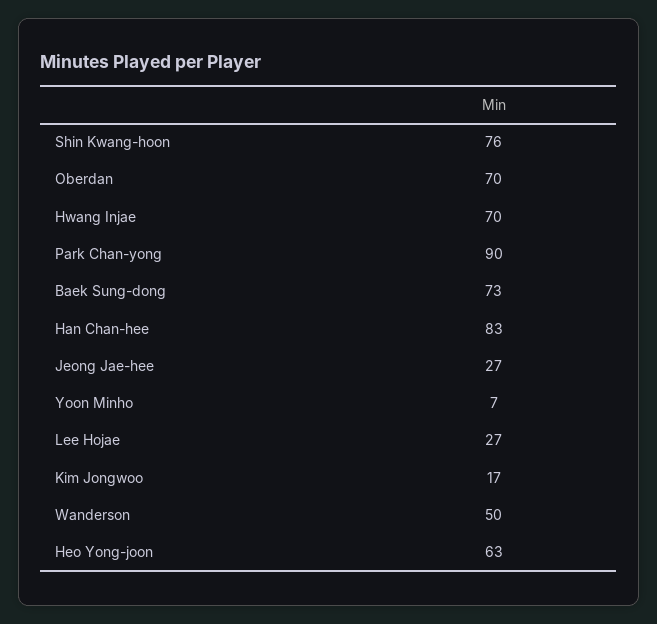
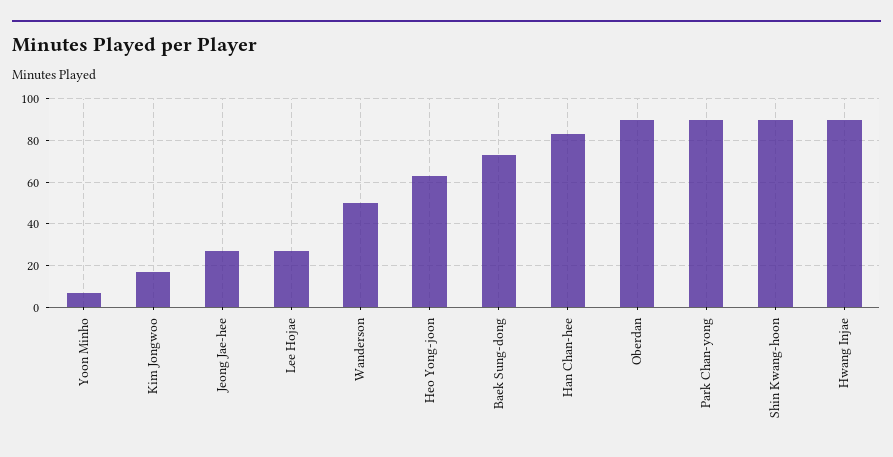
Shin Kwang-hoon: 76 -> 90
Oberdan: 70 -> 90
Hwang Injae: 70 -> 90

